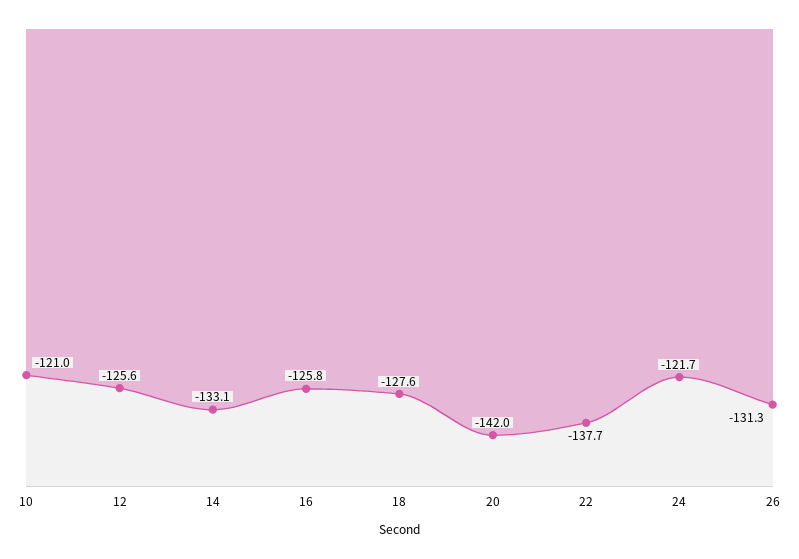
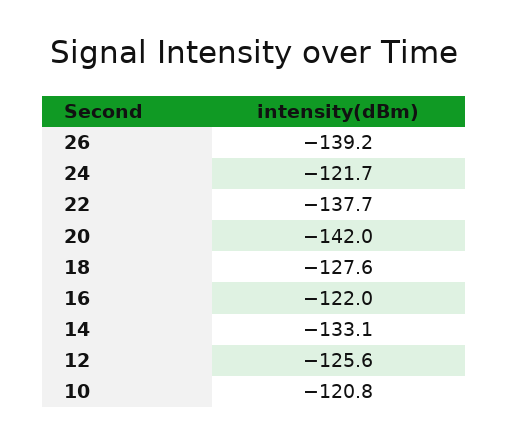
10: -121 -> -120.8
16: -125.8 -> -122
26: -131.3 -> -139.2

